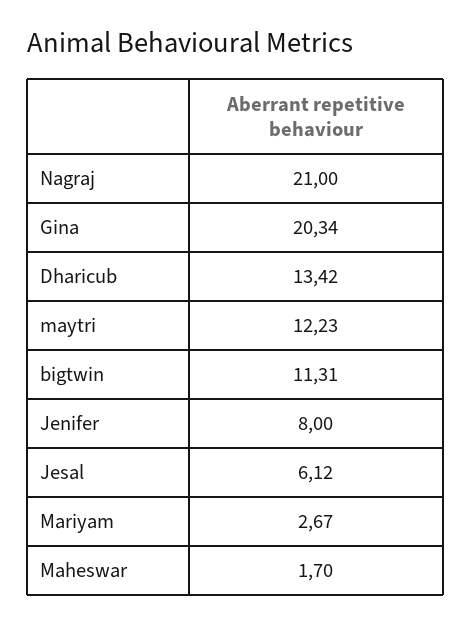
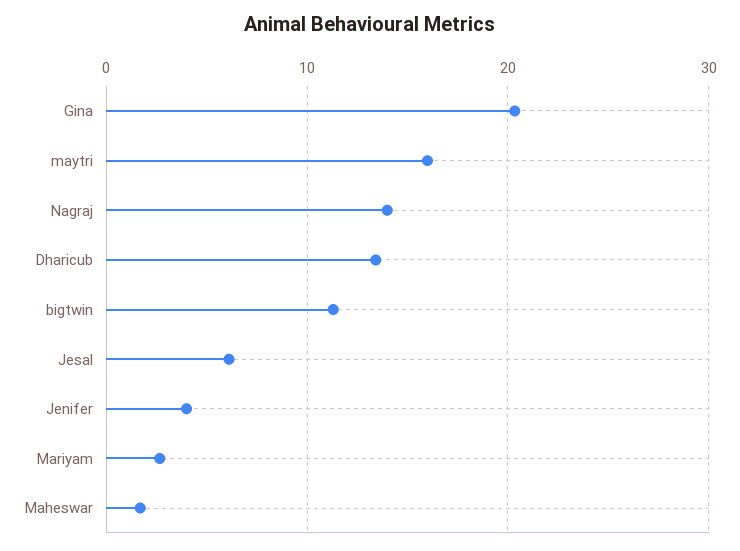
Nagraj: 21 -> 14
maytri: 12.23 -> 16
Jenifer: 8 -> 4

